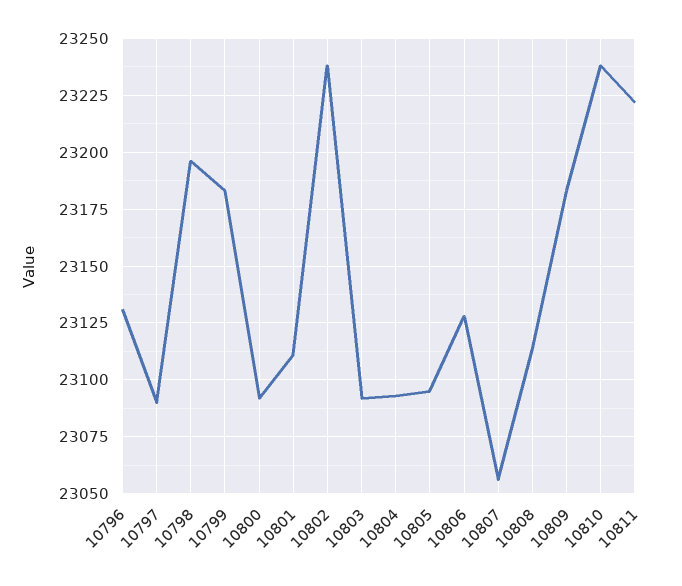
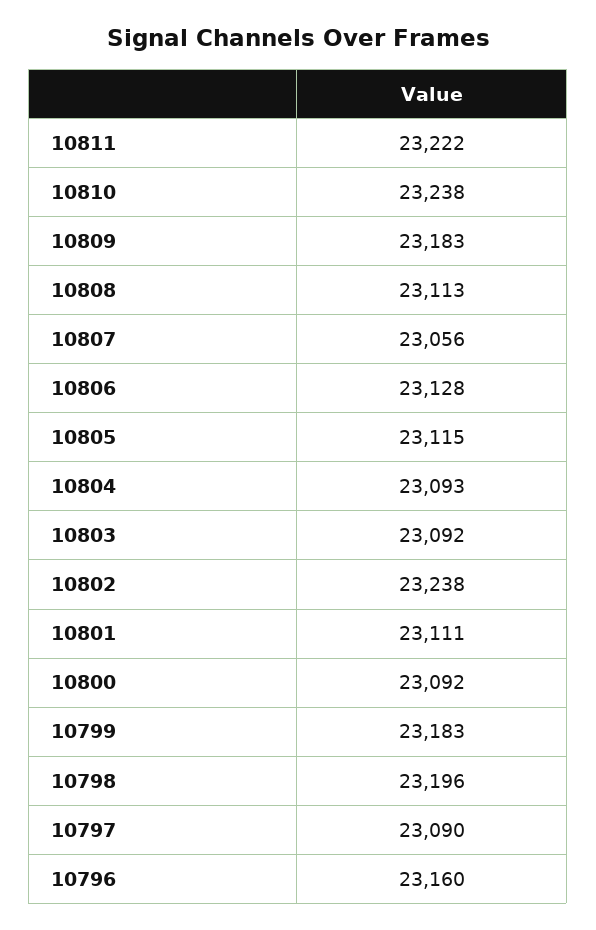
10796: 23130 -> 23160
10805: 23095 -> 23115

